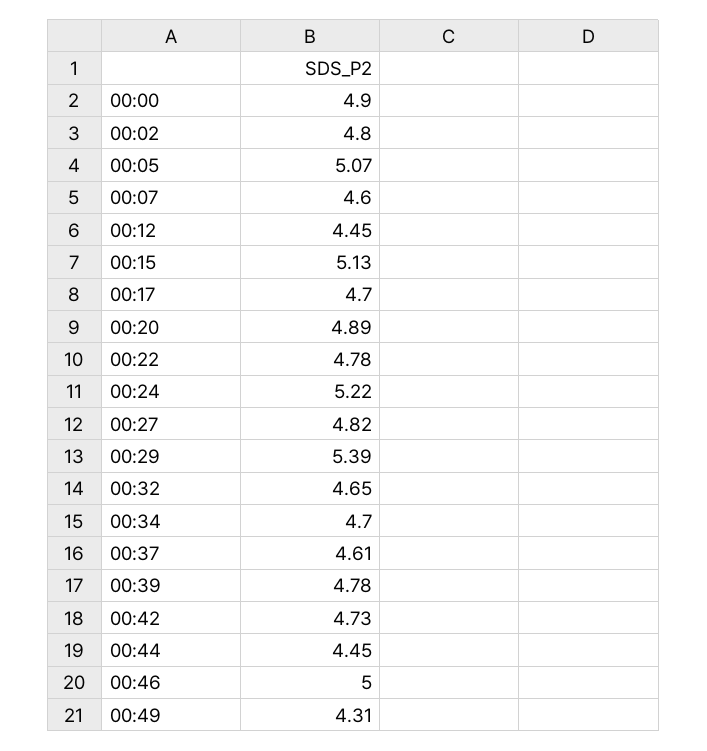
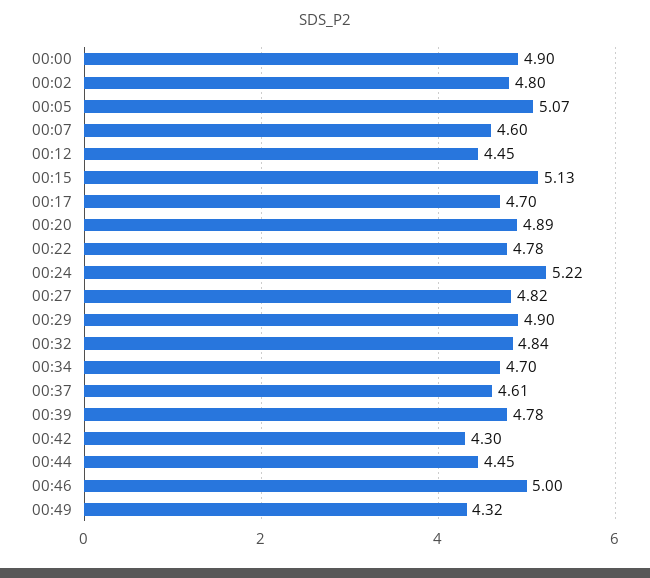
00:29: 5.39 -> 4.9
00:32: 4.65 -> 4.84
00:42: 4.73 -> 4.3
00:49: 4.31 -> 4.32

